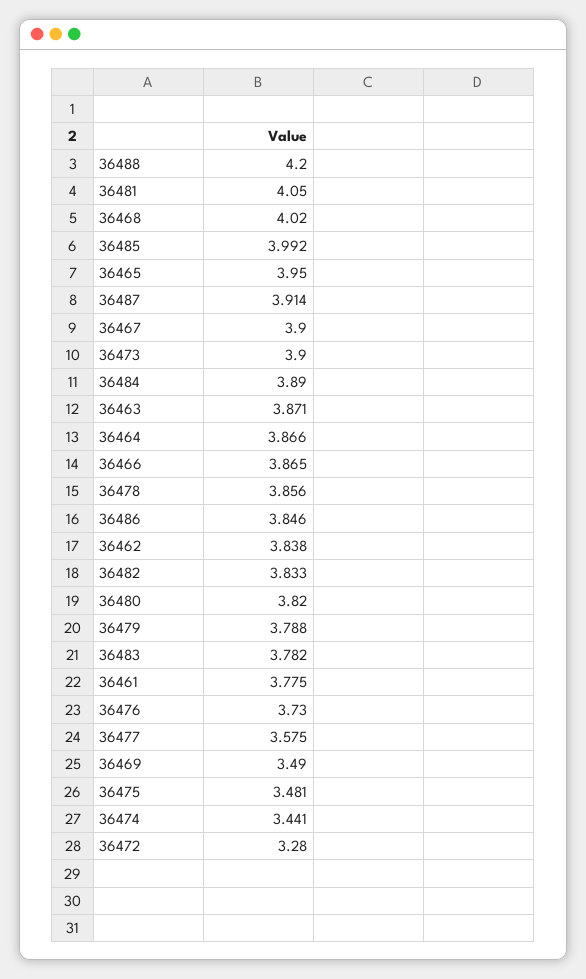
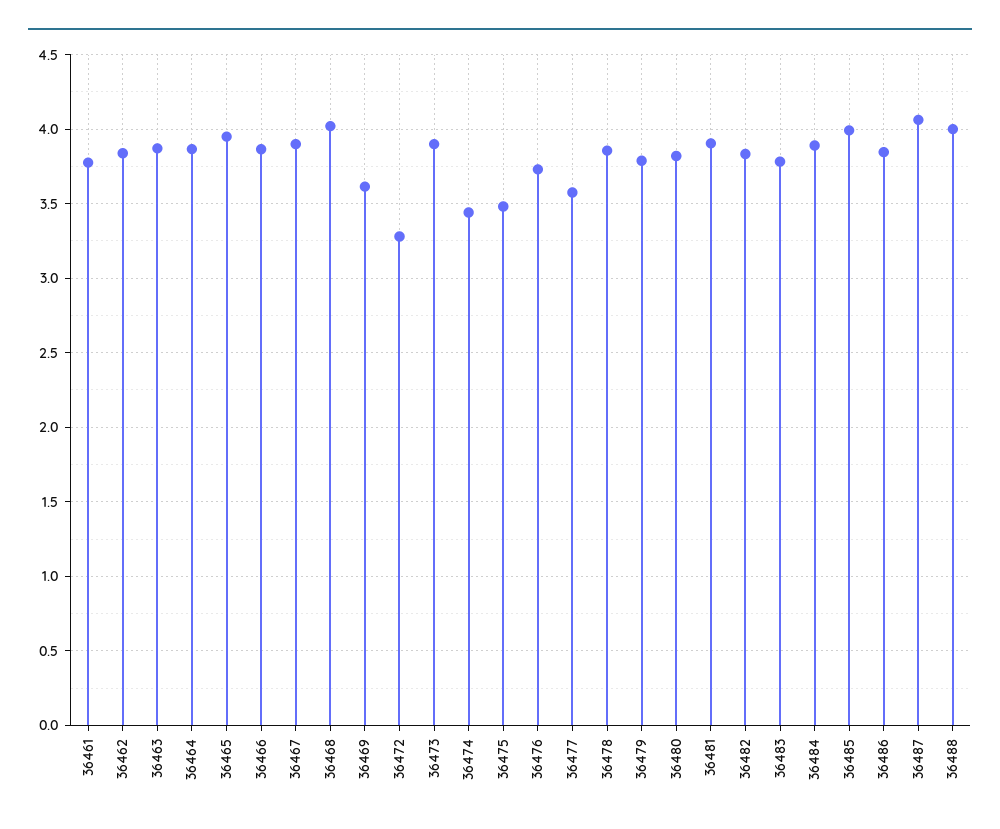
36488: 4.2 -> 4
36481: 4.05 -> 3.9
36487: 3.914 -> 4.05
36469: 3.49 -> 3.6

